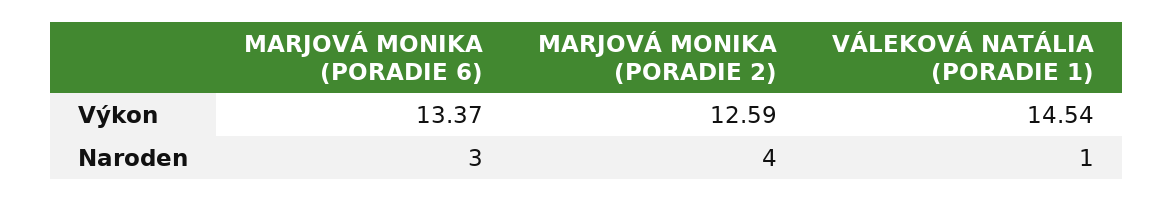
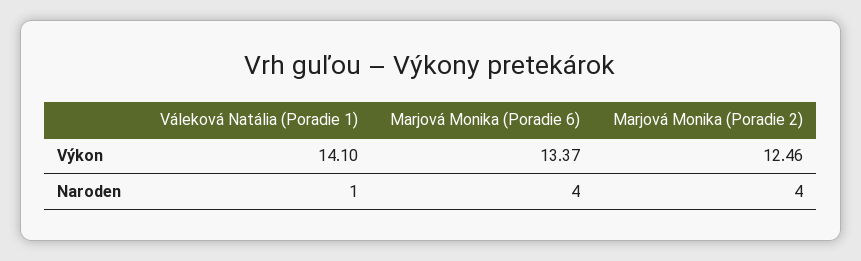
MARJOVÁ MONIKA (PORADIE 2), Výkon: 12.59 -> 12.46
VÁLEKOVÁ NATÁLIA (PORADIE 1), Výkon: 14.54 -> 14.1
MARJOVÁ MONIKA (PORADIE 6), Naroden: 3 -> 4

